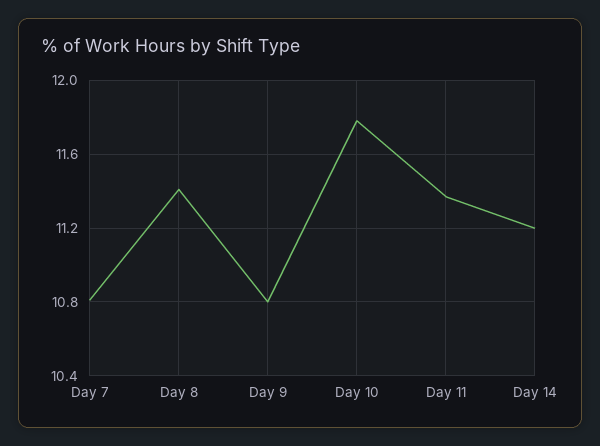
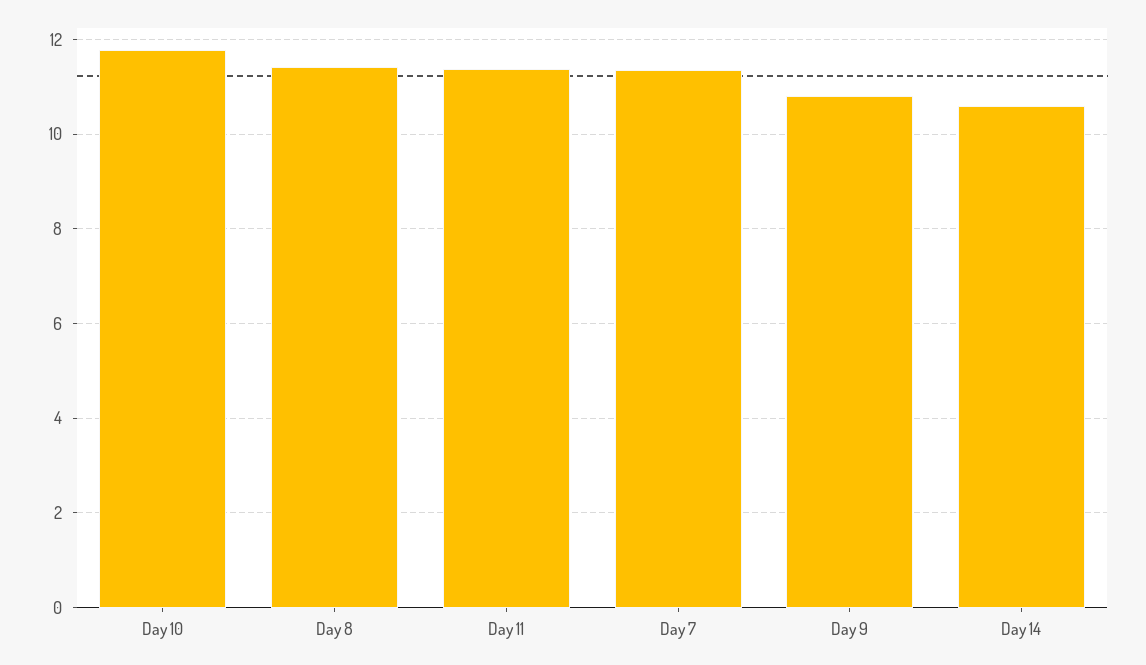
Day 7: 10.8 -> 11.4
Day 14: 11.2 -> 10.6

